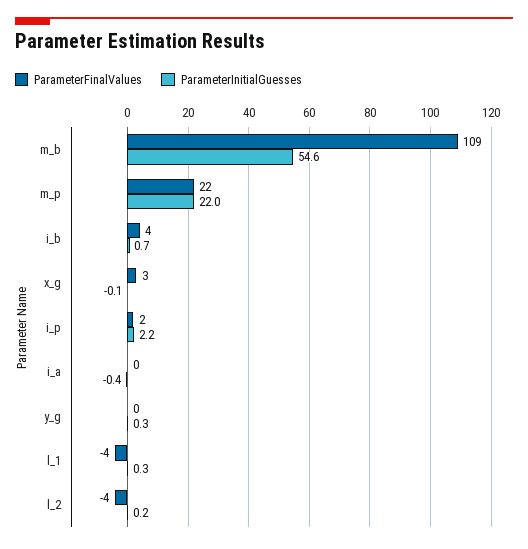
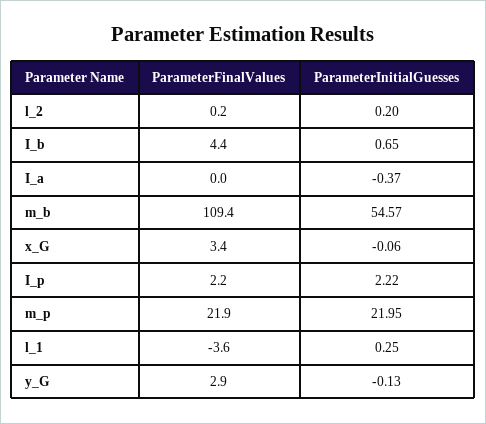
ParameterFinalValues, y_g: 0 -> 2.9
ParameterInitialGuesses, y_g: 0.3 -> -0.13
ParameterFinalValues, l_2: -4 -> 0.2

